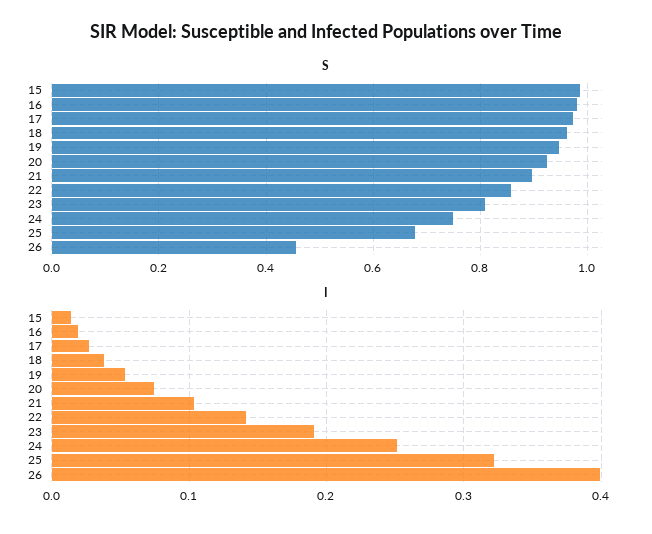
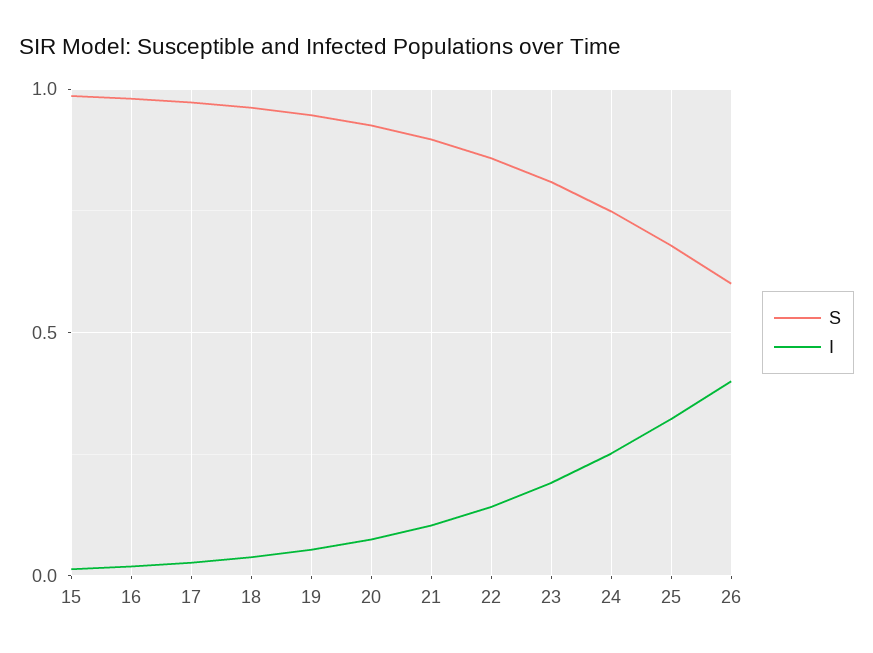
S, 26: 0.46 -> 0.6

